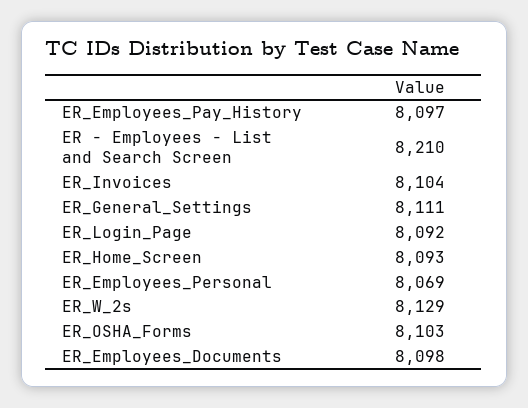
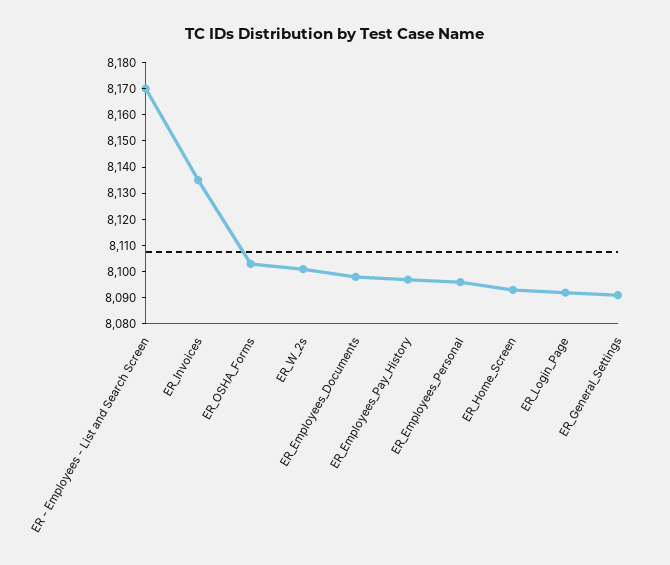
ER - Employees - List and Search Screen: 8210 -> 8170
ER_Invoices: 8104 -> 8135
ER_General_Settings: 8111 -> 8090
ER_Employees_Personal: 8069 -> 8095
ER_W_2s: 8129 -> 8100

